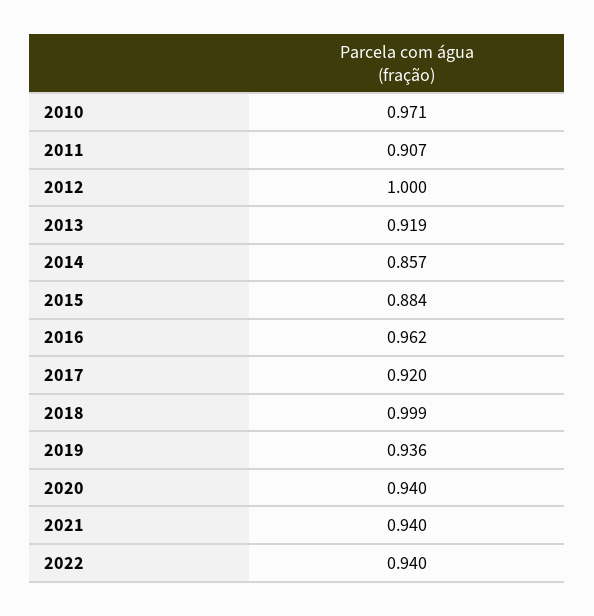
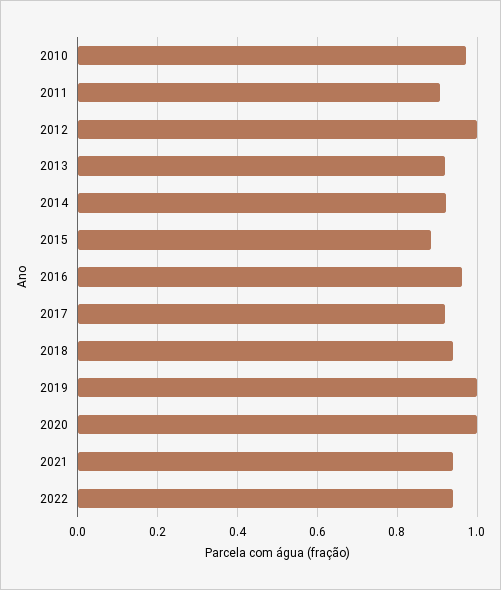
2014: 0.857 -> 0.92
2018: 0.999 -> 0.94
2019: 0.936 -> 1
2020: 0.94 -> 1

